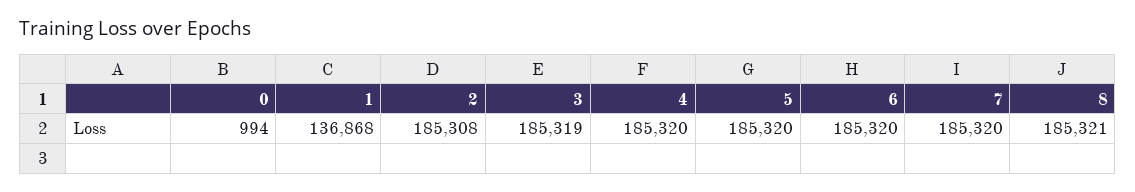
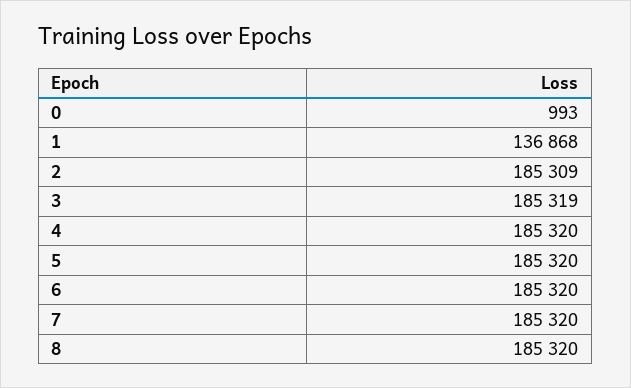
0: 994 -> 993
2: 185308 -> 185309
8: 185321 -> 185320

